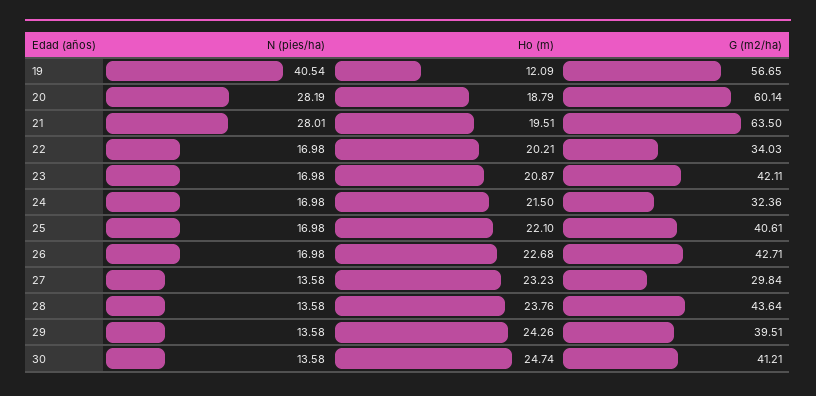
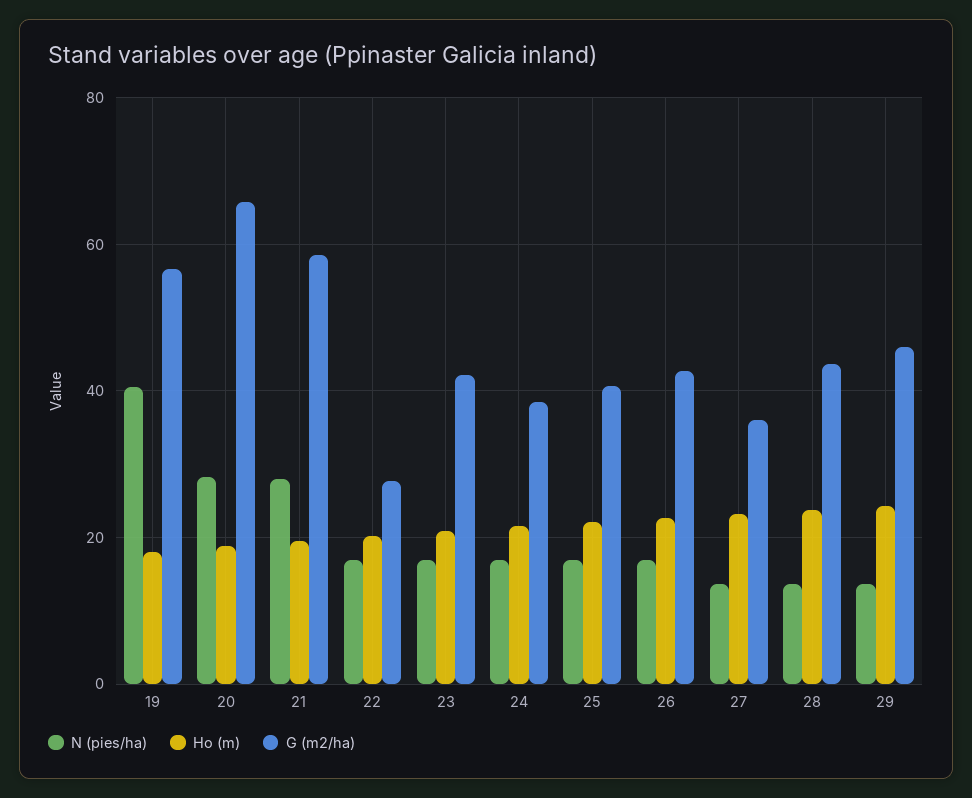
Ho (m), 19: 12.09 -> 18
G (m2/ha), 20: 60.14 -> 66
G (m2/ha), 21: 63.5 -> 58
G (m2/ha), 22: 34.03 -> 28
G (m2/ha), 24: 32.36 -> 38
G (m2/ha), 27: 29.84 -> 36
G (m2/ha), 29: 39.51 -> 46
N (pies/ha), 30: 13.58 -> none
Ho (m), 30: 24.74 -> none
G (m2/ha), 30: 41.21 -> none

